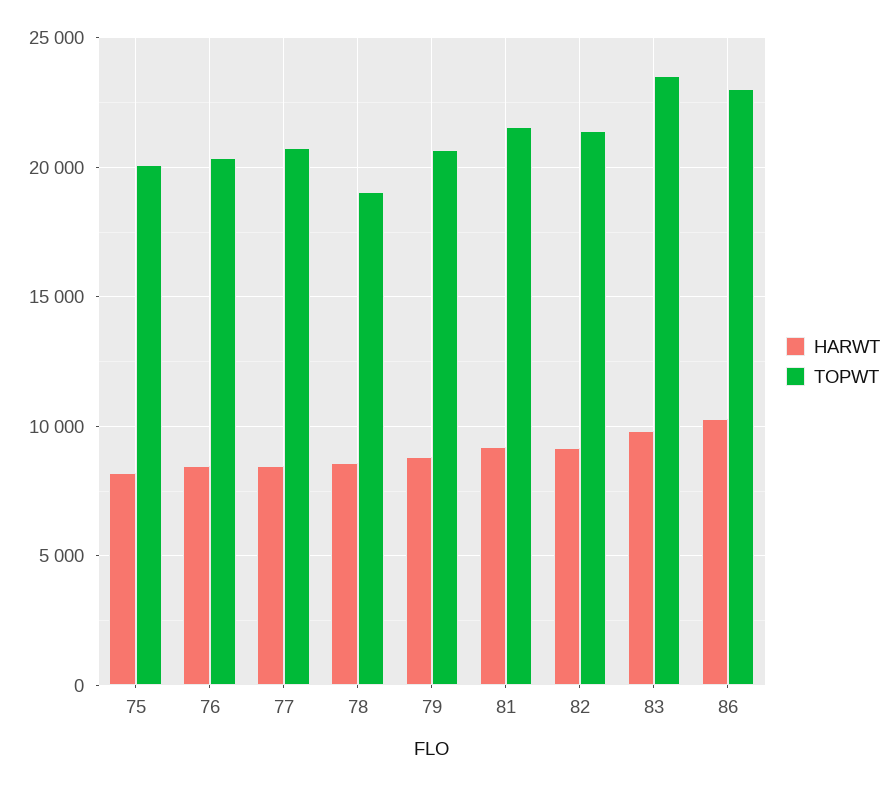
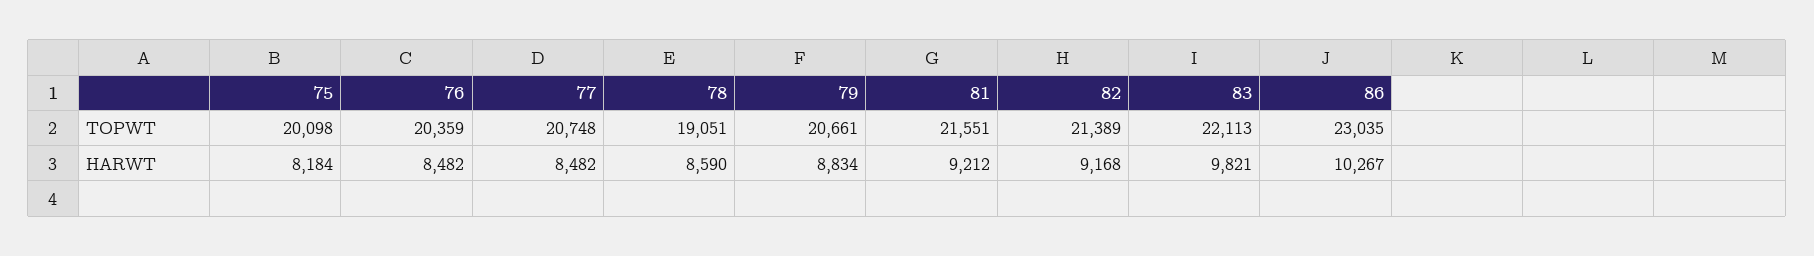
TOPWT, 83: 23500 -> 22113

